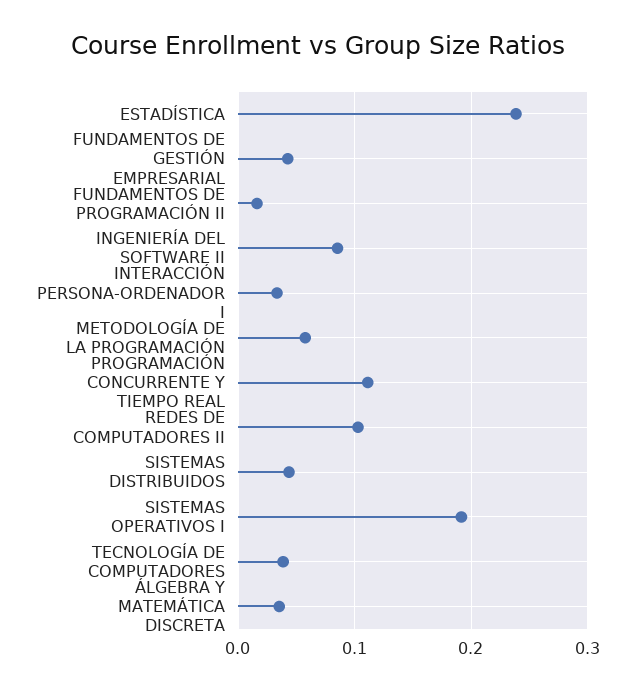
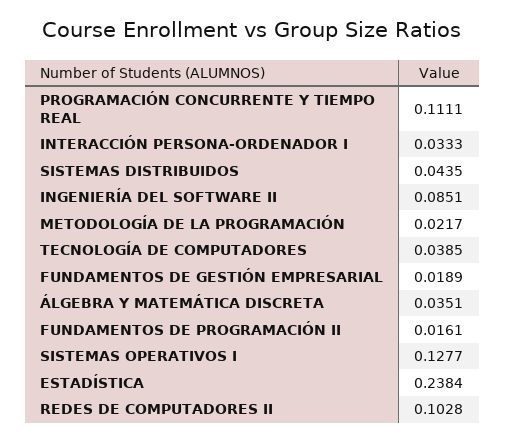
FUNDAMENTOS DE GESTIÓN EMPRESARIAL: 0.04 -> 0.0189
METODOLOGÍA DE LA PROGRAMACIÓN: 0.06 -> 0.0217
SISTEMAS OPERATIVOS I: 0.19 -> 0.1277

